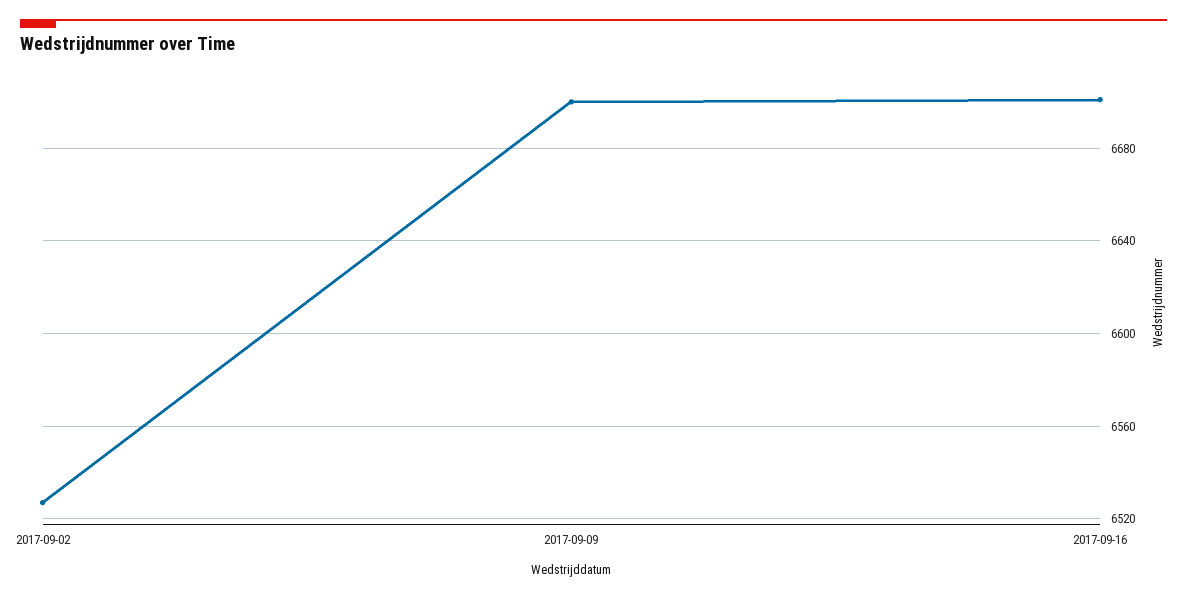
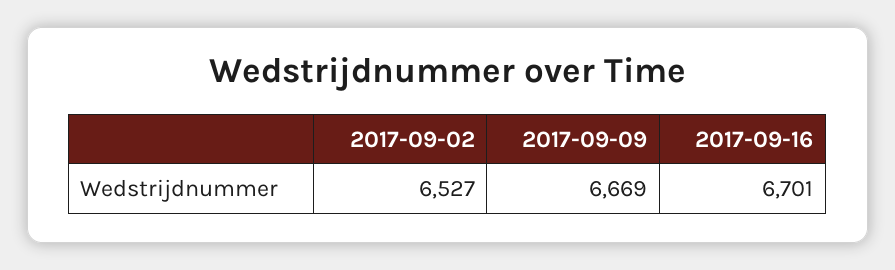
2017-09-09: 6700 -> 6669

